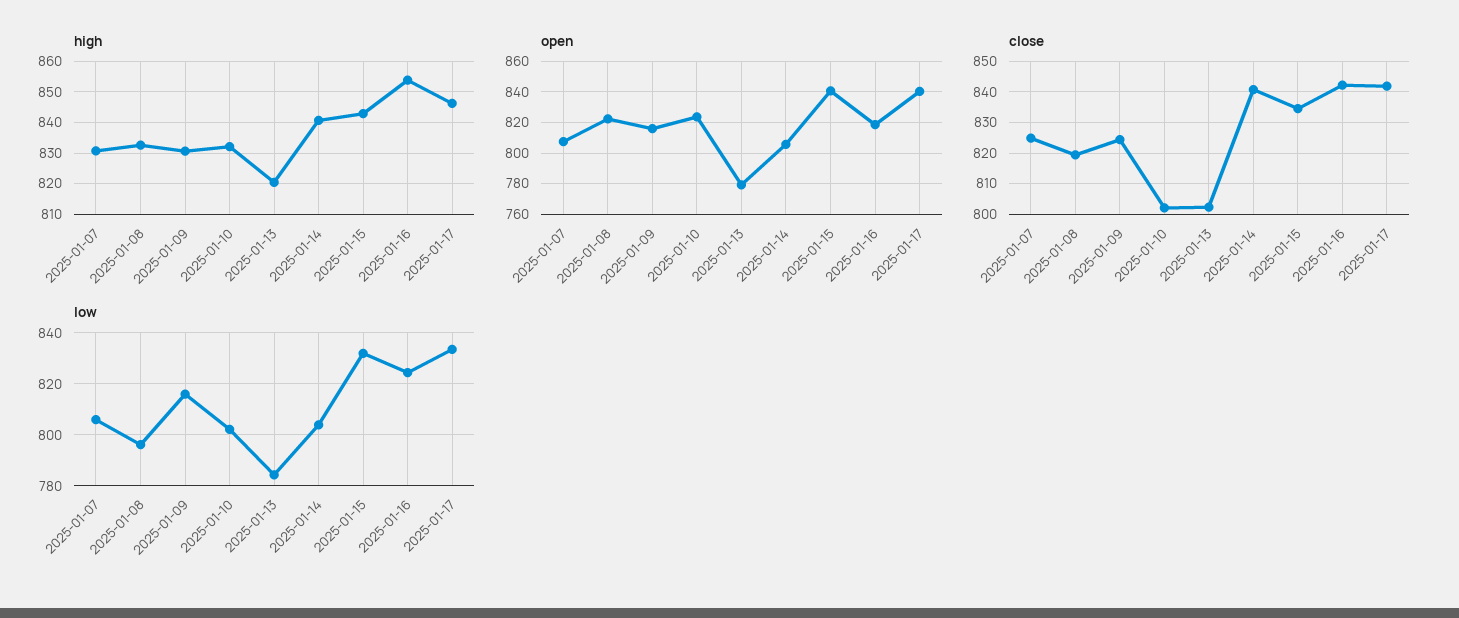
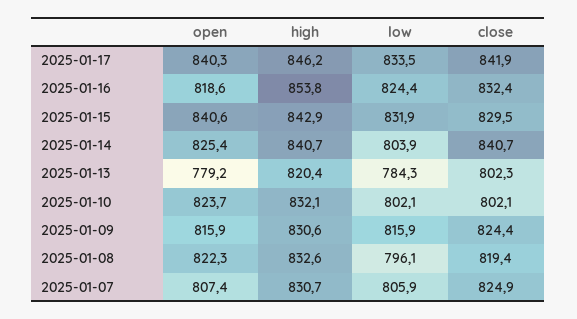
open, 2025-01-14: 805 -> 825.4
close, 2025-01-15: 834 -> 829.5
close, 2025-01-16: 842 -> 832.4

